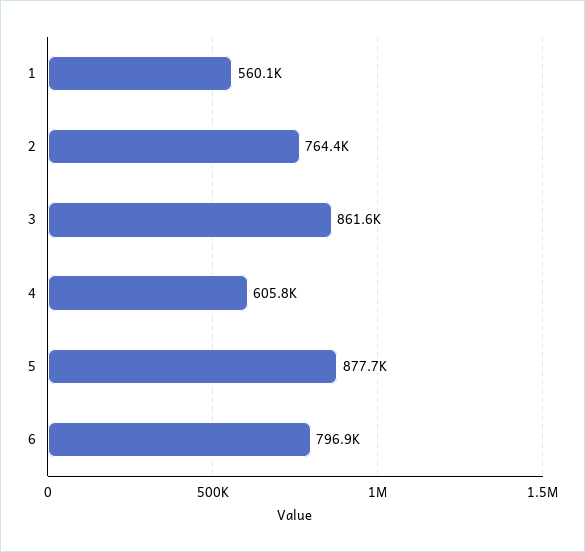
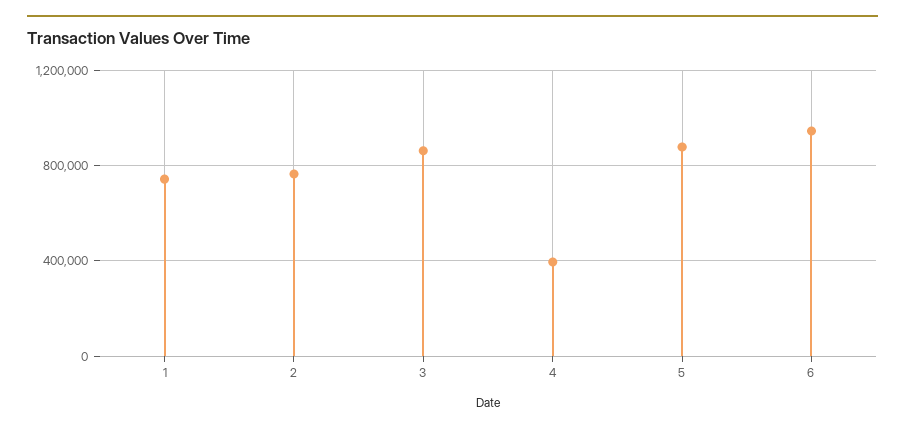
1: 560100 -> 750000
4: 605800 -> 400000
6: 796900 -> 950000

